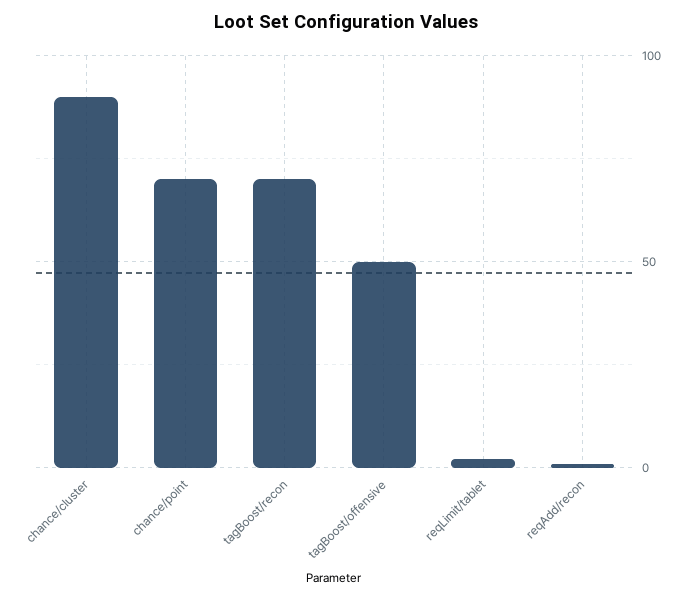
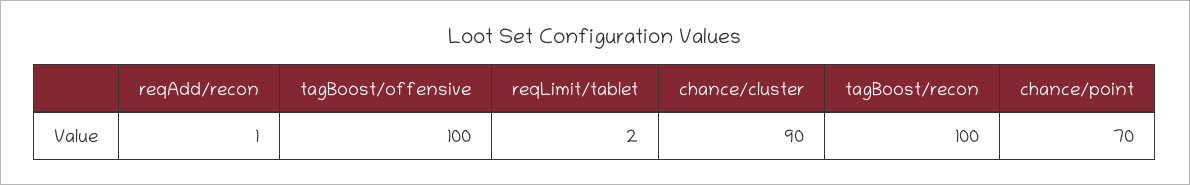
tagBoost/recon: 70 -> 100
tagBoost/offensive: 50 -> 100

